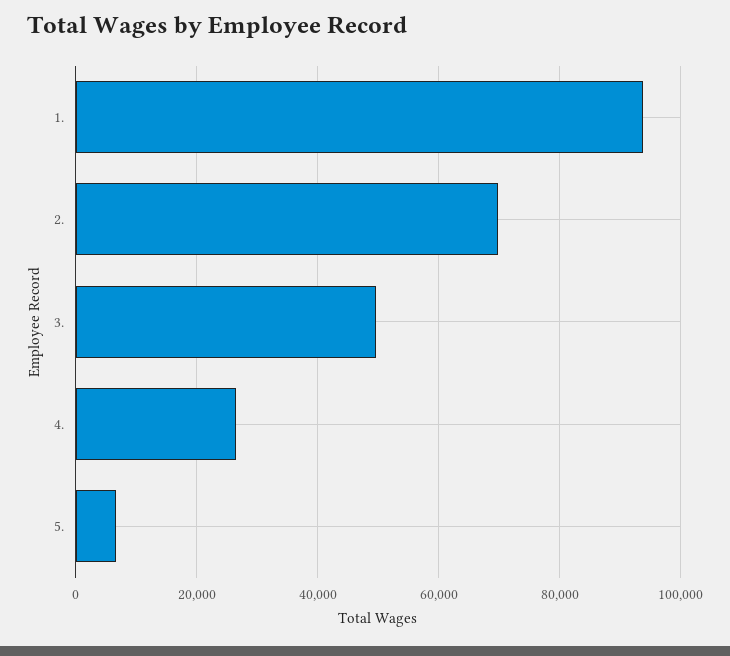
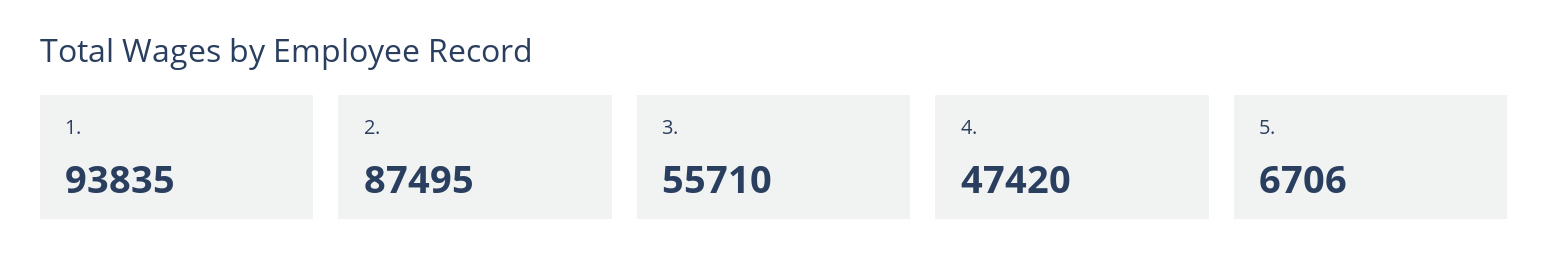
2.: 70000 -> 87495
3.: 50000 -> 55710
4.: 26000 -> 47420

